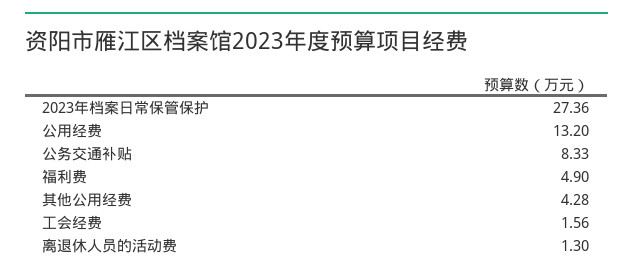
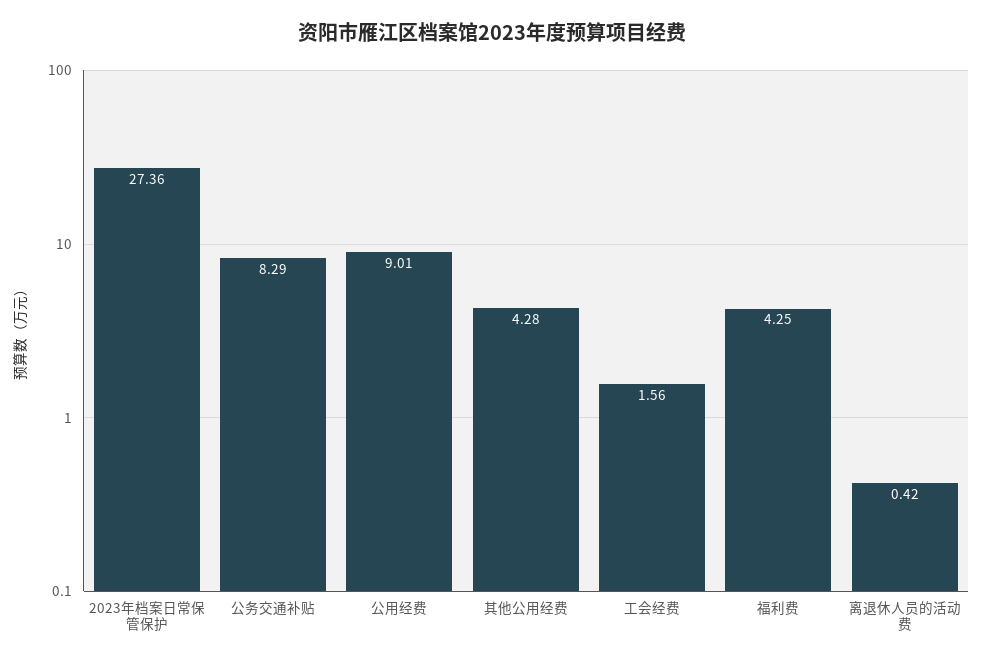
公用经费: 13.2 -> 9.01
公务交通补贴: 8.33 -> 8.29
福利费: 4.9 -> 4.25
离退休人员的活动费: 1.3 -> 0.42

